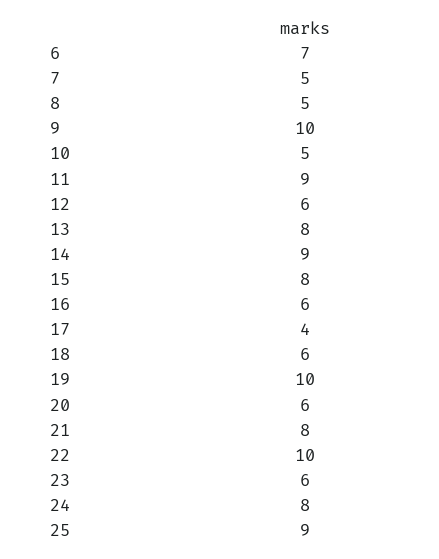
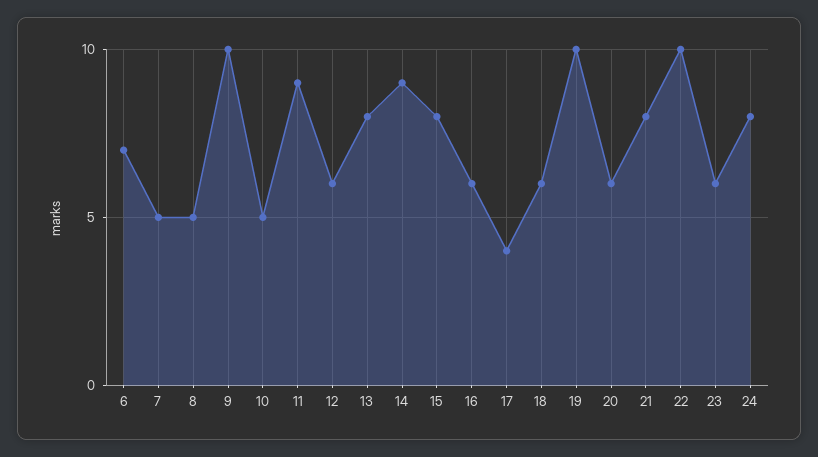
25: 9 -> none

